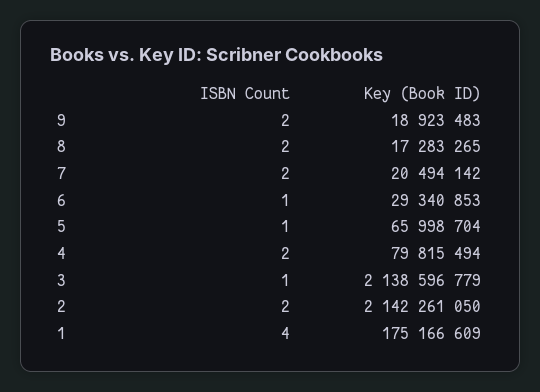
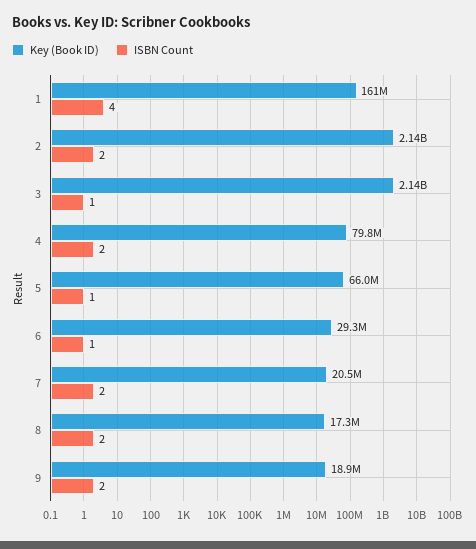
Key (Book ID), 1: 175166609 -> 161000000

